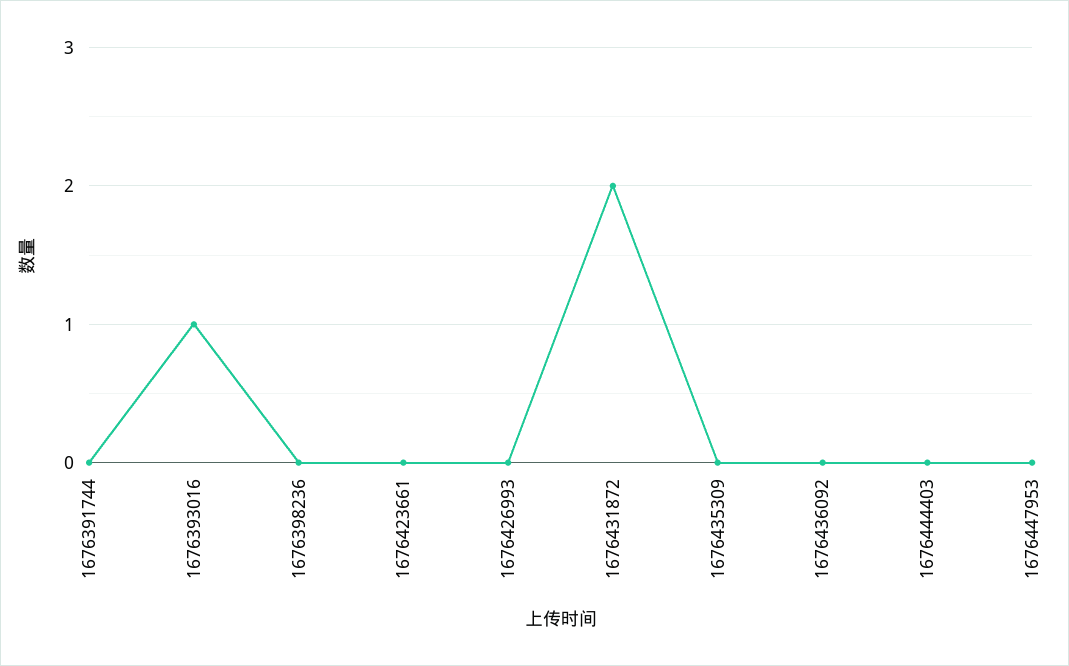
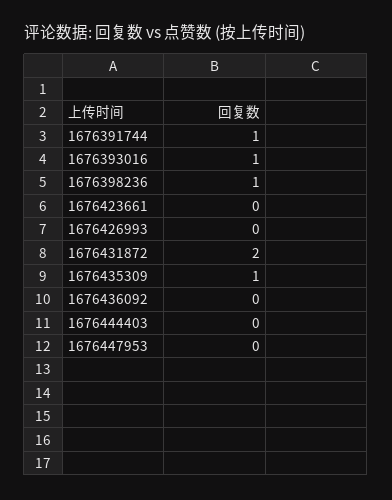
1676391744: 0 -> 1
1676398236: 0 -> 1
1676435309: 0 -> 1

